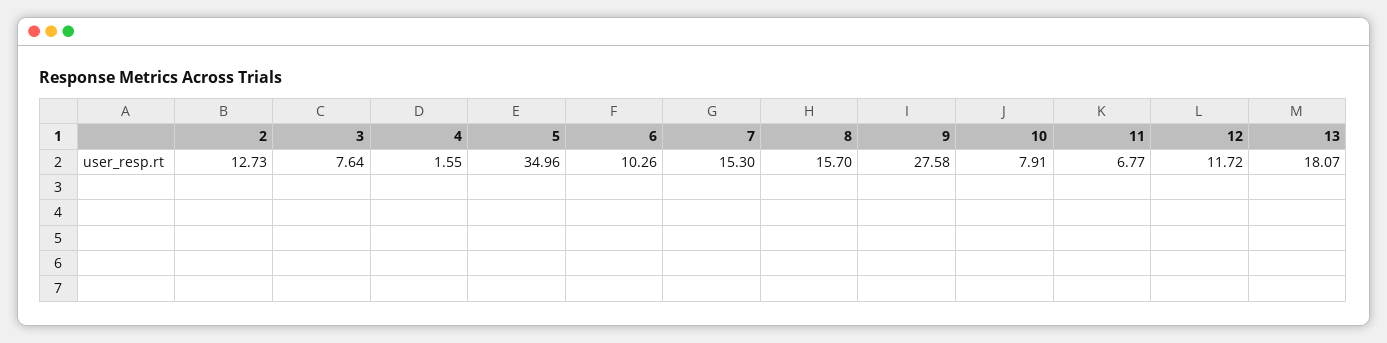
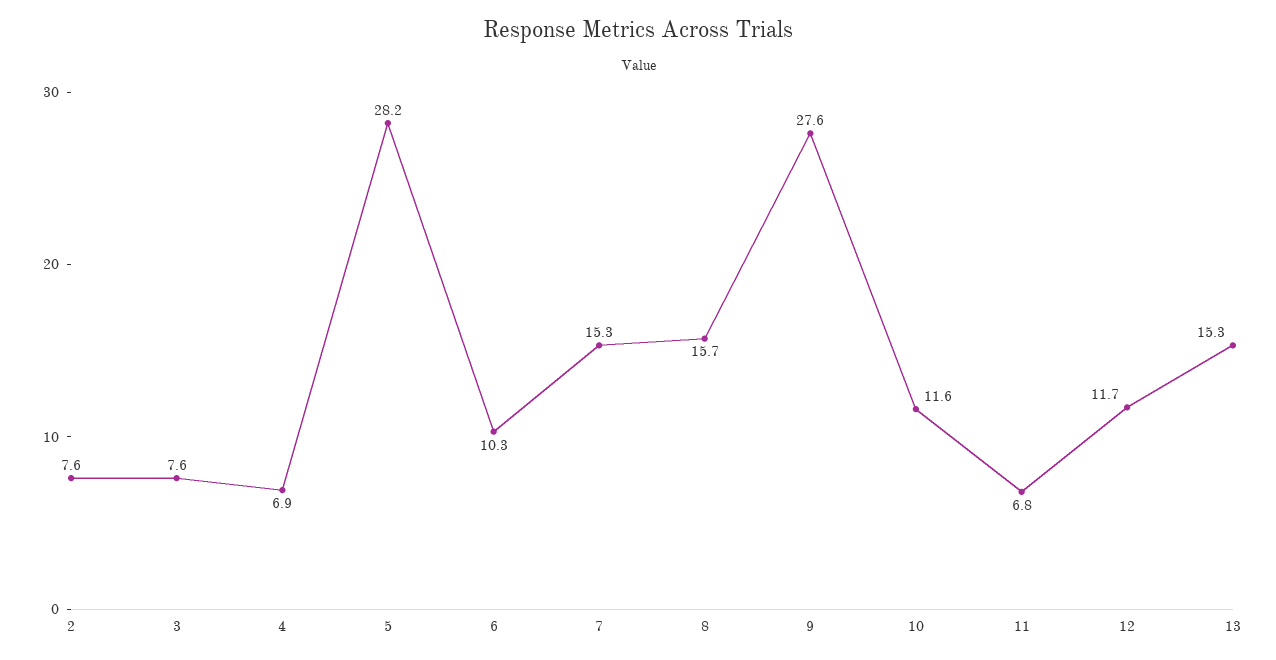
2: 12.73 -> 7.6
4: 1.55 -> 6.9
5: 34.96 -> 28.2
10: 7.91 -> 11.6
13: 18.07 -> 15.3

